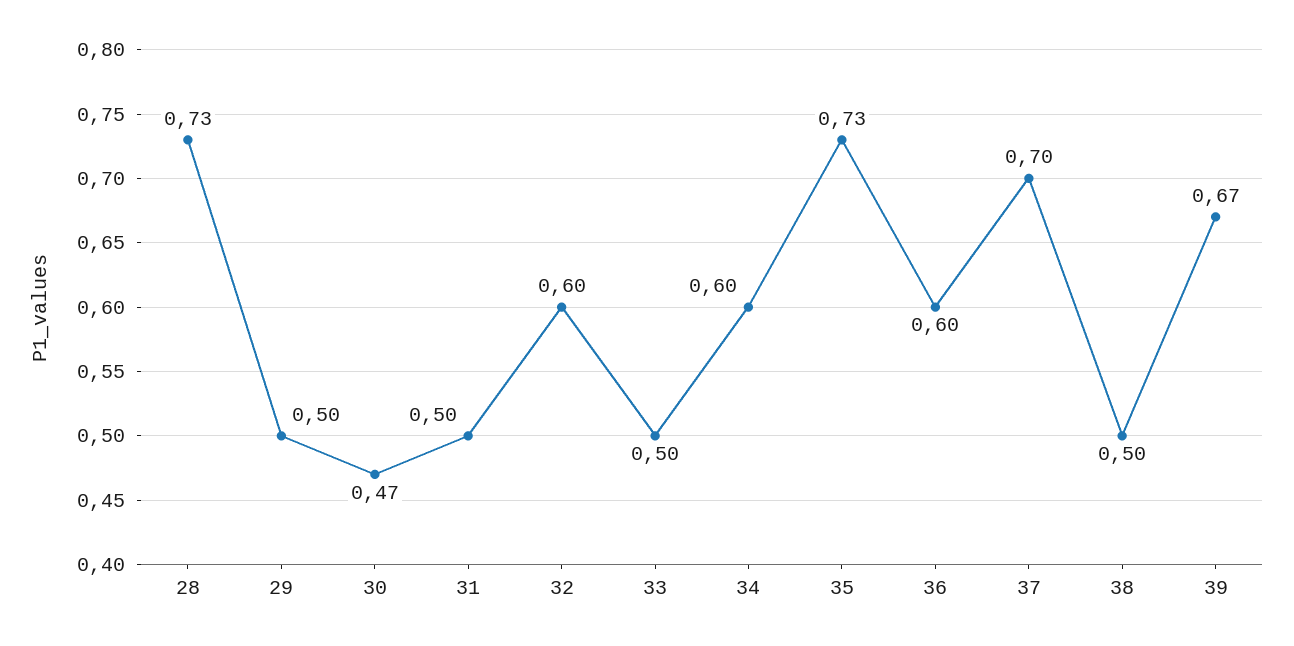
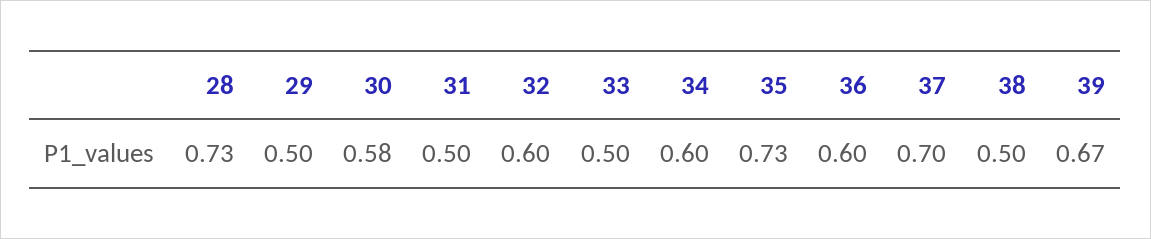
30: 0.47 -> 0.58

